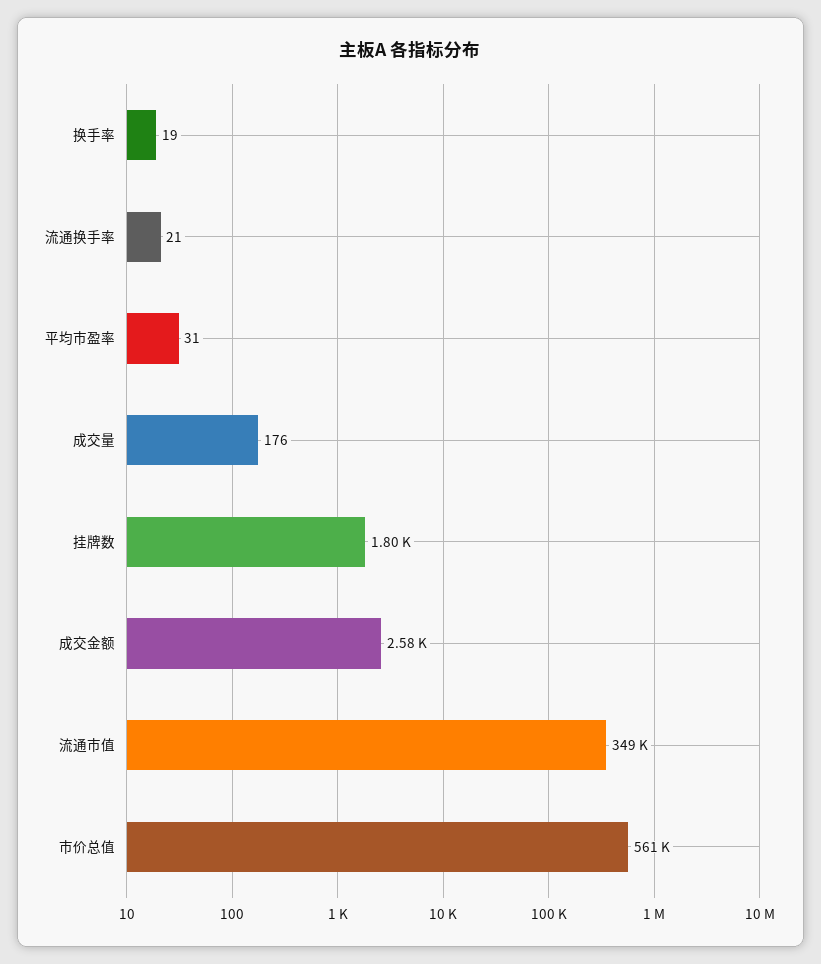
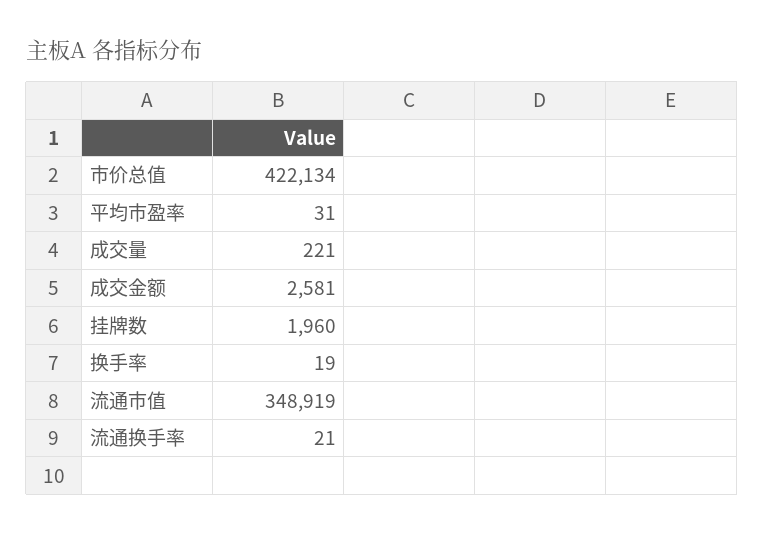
成交量: 176 -> 221
挂牌数: 1800 -> 1960
市价总值: 561000 -> 422134

